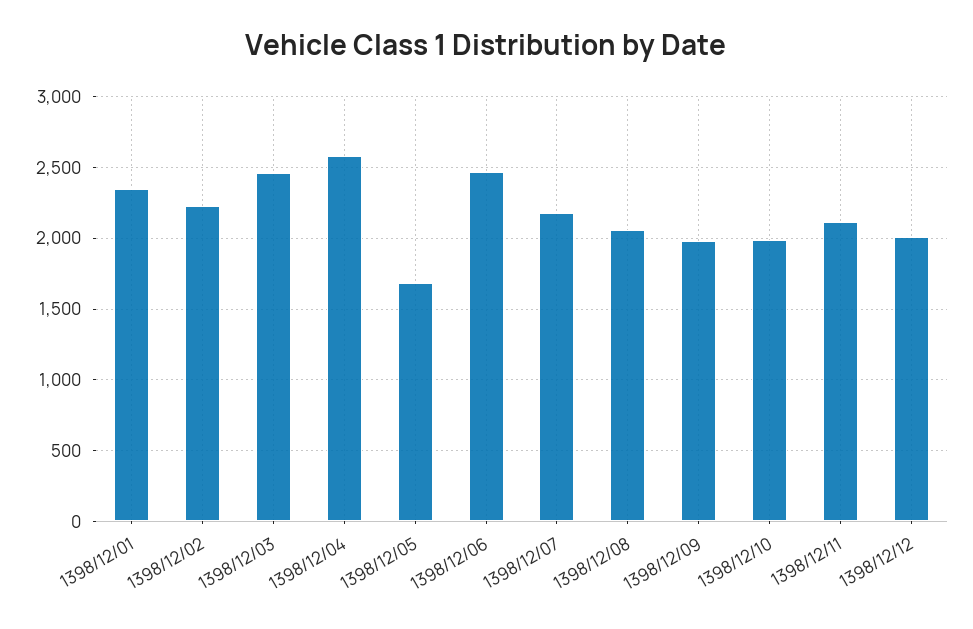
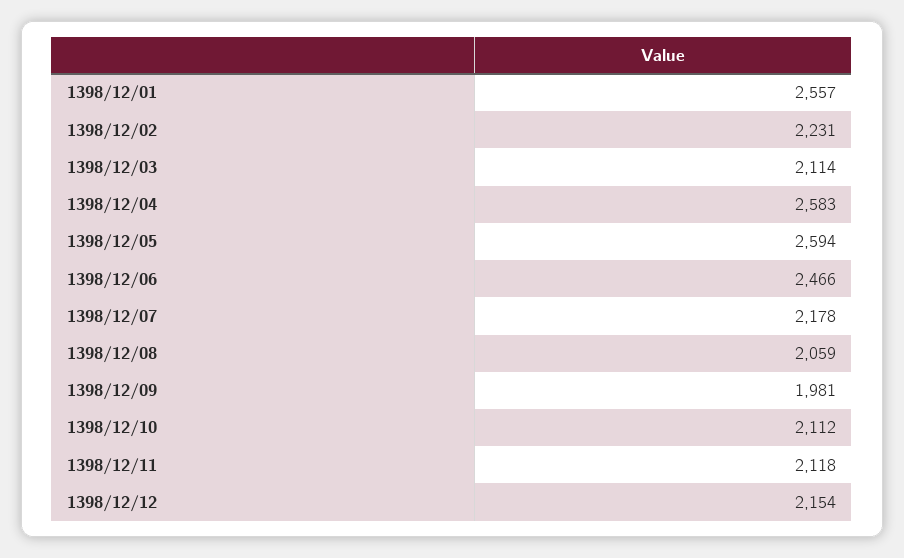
1398/12/01: 2350 -> 2557
1398/12/03: 2450 -> 2114
1398/12/05: 1700 -> 2594
1398/12/10: 2000 -> 2112
1398/12/12: 2000 -> 2154

